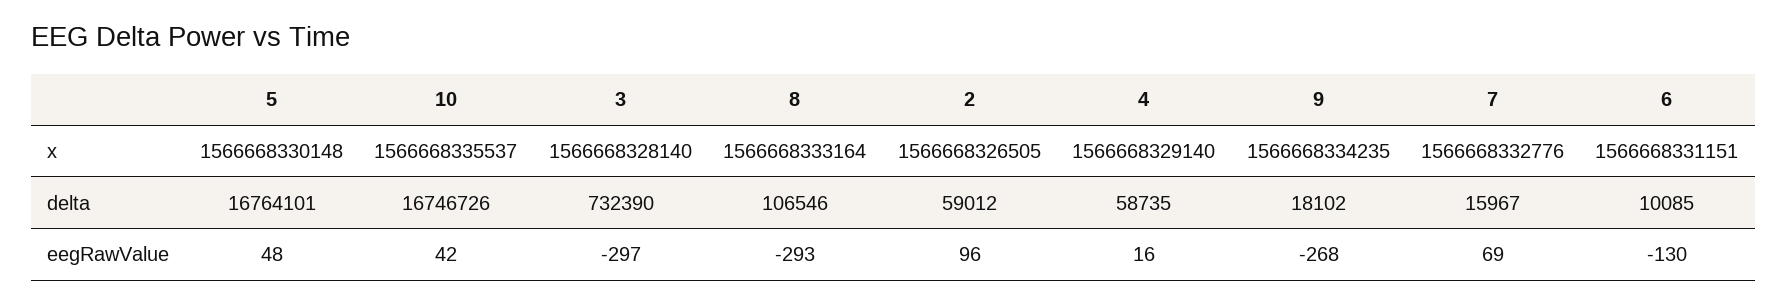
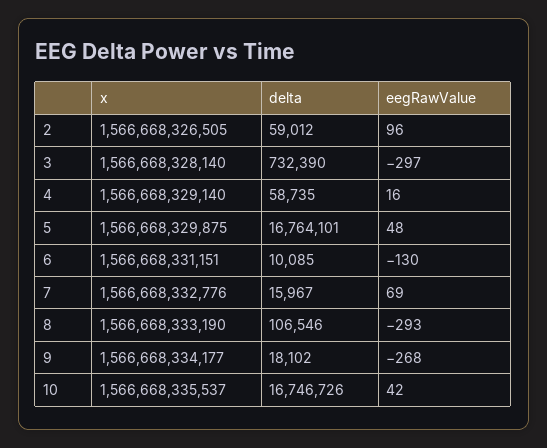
5, x: 1566668330148 -> 1566668329875
8, x: 1566668333164 -> 1566668333190
9, x: 1566668334235 -> 1566668334177

